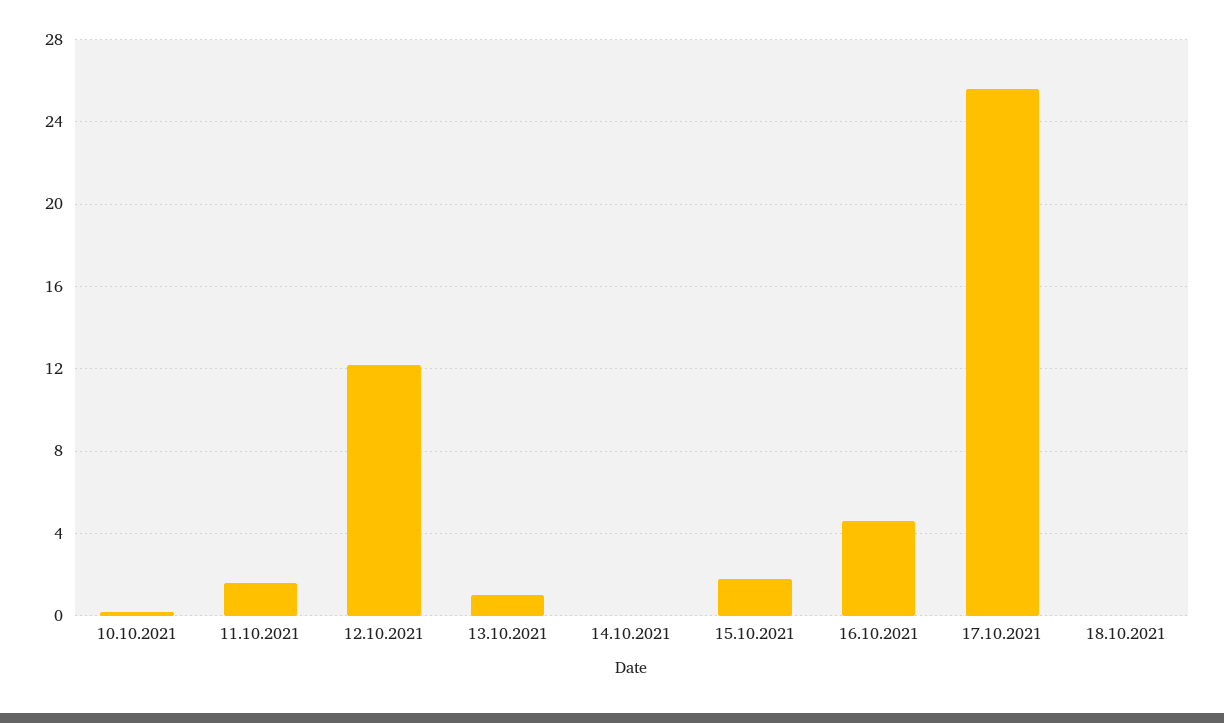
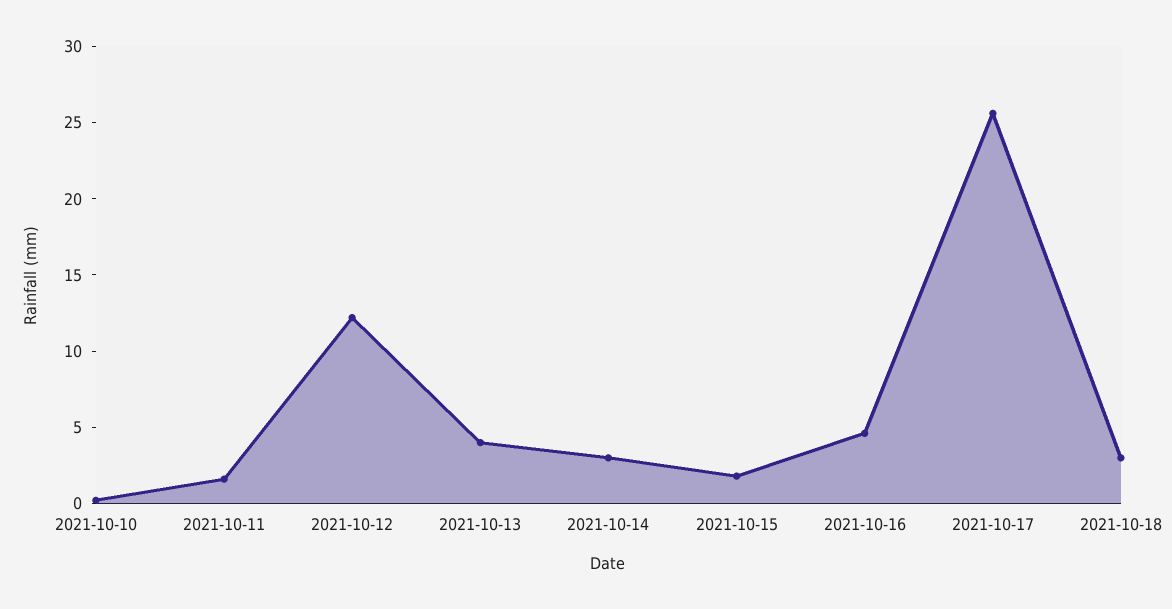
13.10.2021: 1 -> 4
14.10.2021: 0 -> 3
18.10.2021: 0 -> 3

